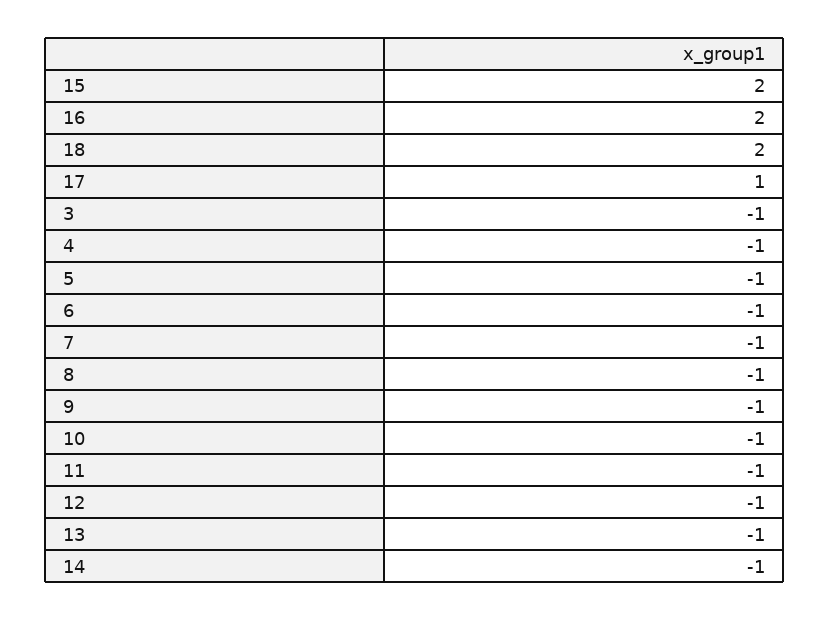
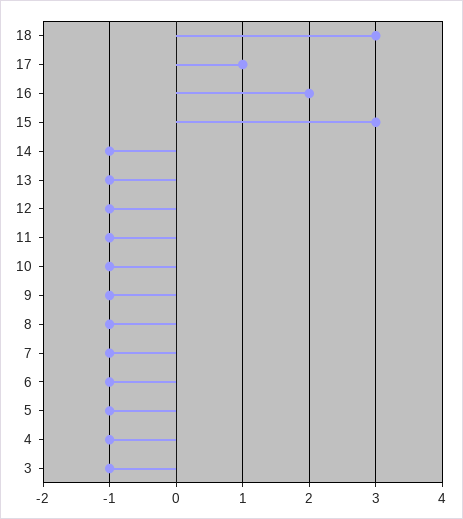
15: 2 -> 3
18: 2 -> 3

